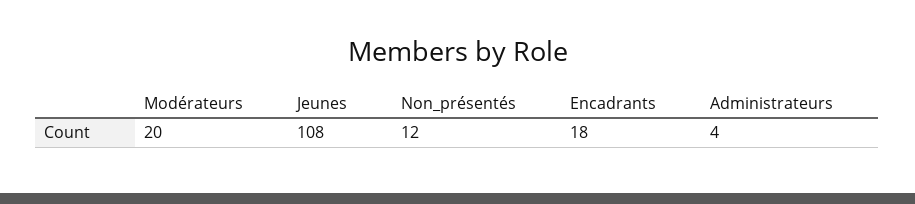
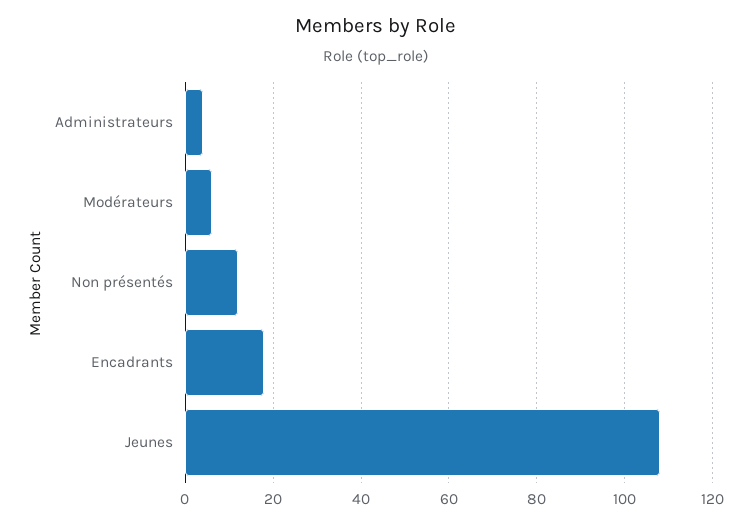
Modérateurs: 20 -> 5

